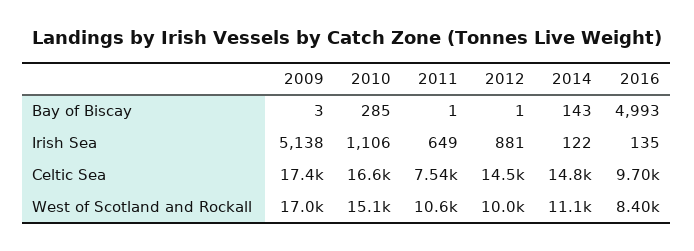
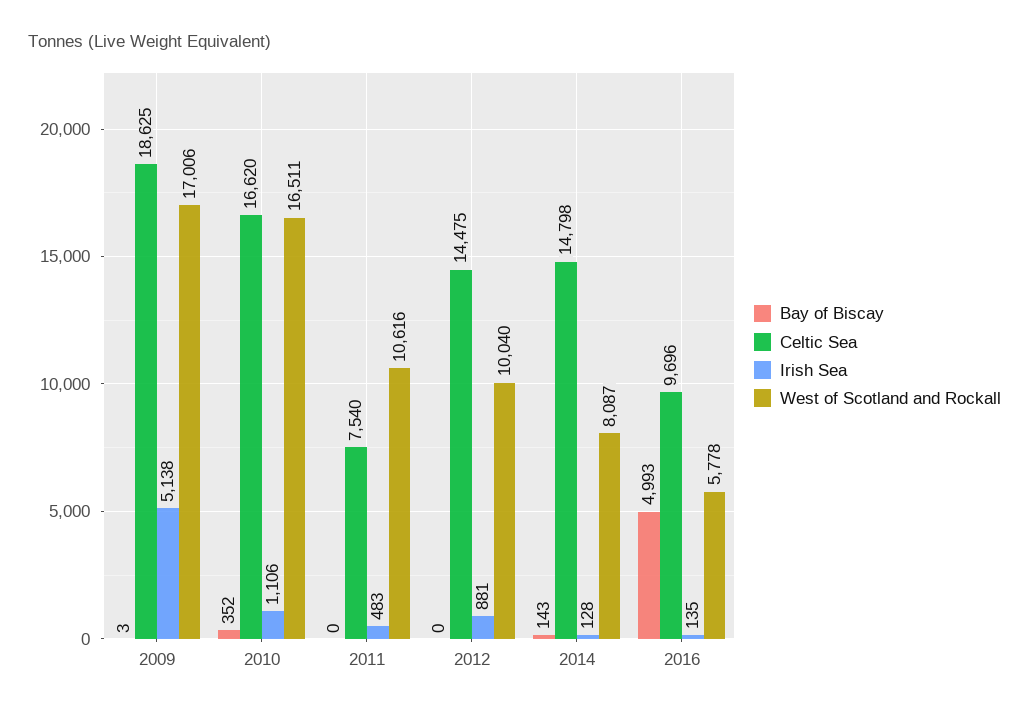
Bay of Biscay, 2010: 285 -> 352
Bay of Biscay, 2011: 1 -> 0
Bay of Biscay, 2012: 1 -> 0
Irish Sea, 2011: 649 -> 483
Irish Sea, 2014: 122 -> 128
Celtic Sea, 2009: 17400 -> 18625
West of Scotland and Rockall, 2010: 15100 -> 16511
West of Scotland and Rockall, 2014: 11100 -> 8087
West of Scotland and Rockall, 2016: 8400 -> 5778

